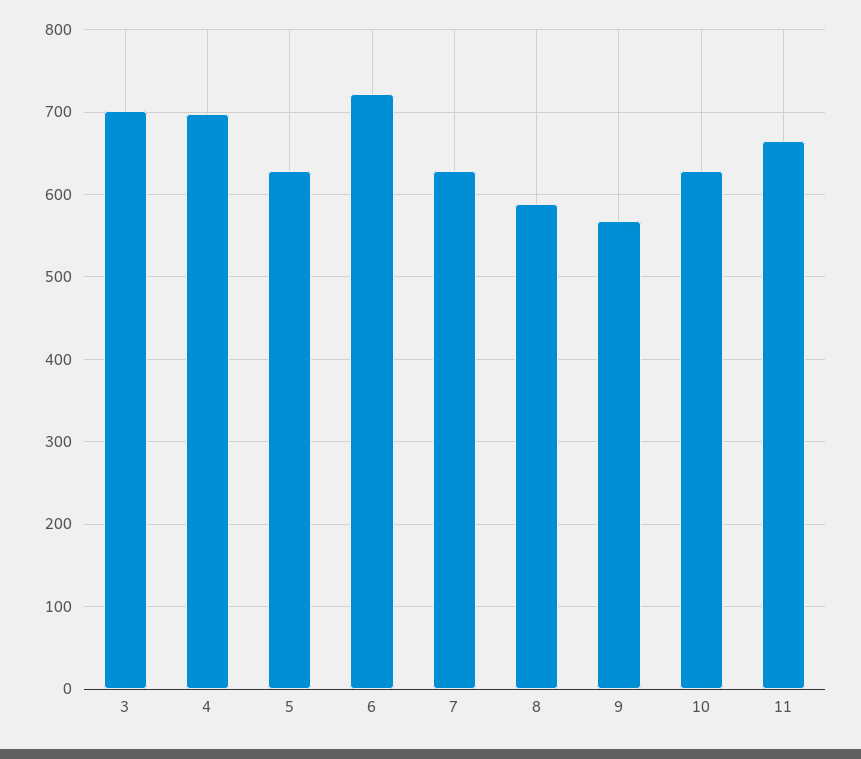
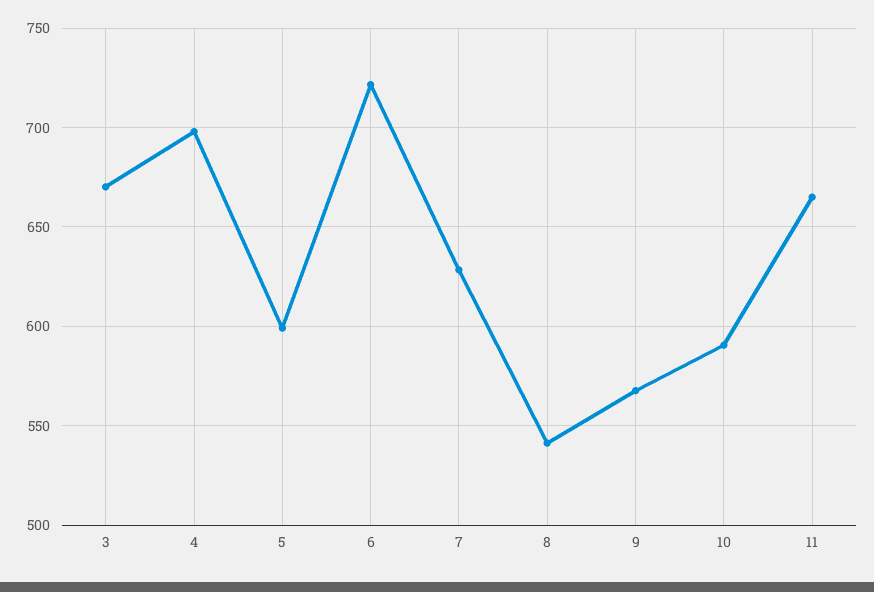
3: 700 -> 670
5: 630 -> 600
8: 590 -> 540
10: 630 -> 590

